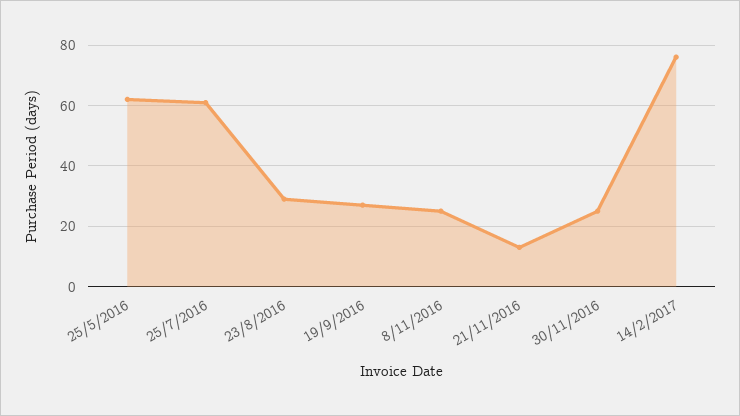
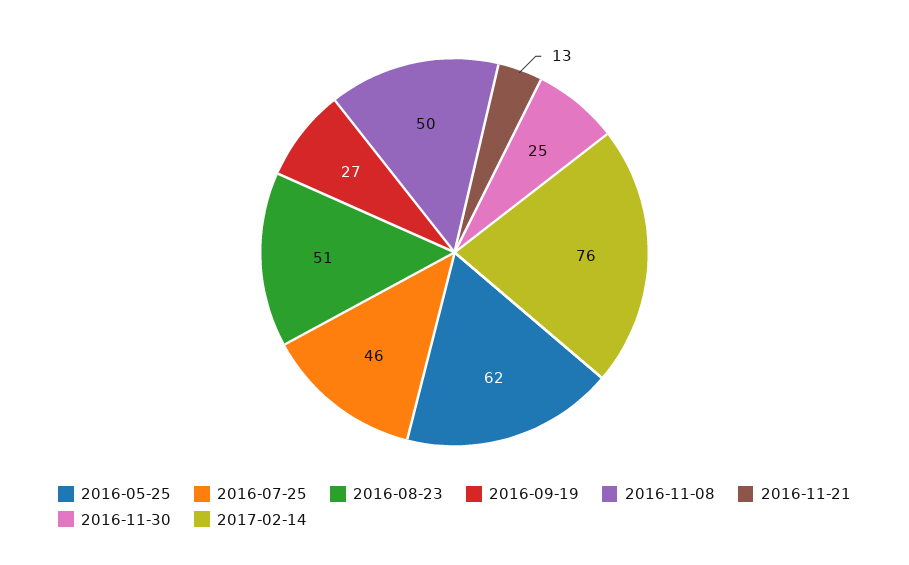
25/7/2016: 60 -> 46
23/8/2016: 30 -> 51
8/11/2016: 25 -> 50

